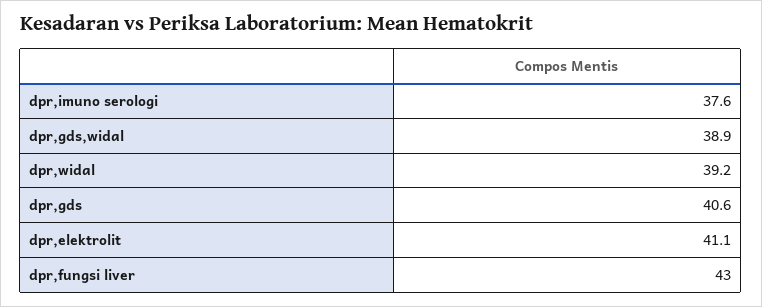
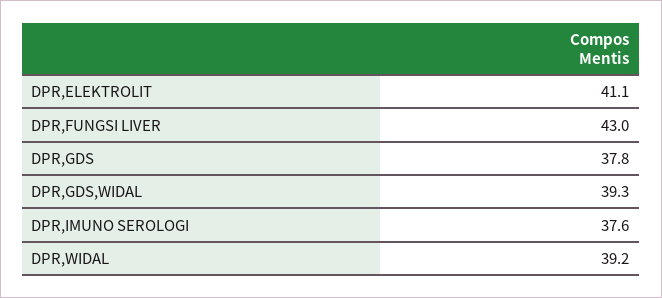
dpr,gds,widal: 38.9 -> 39.3
dpr,gds: 40.6 -> 37.8

